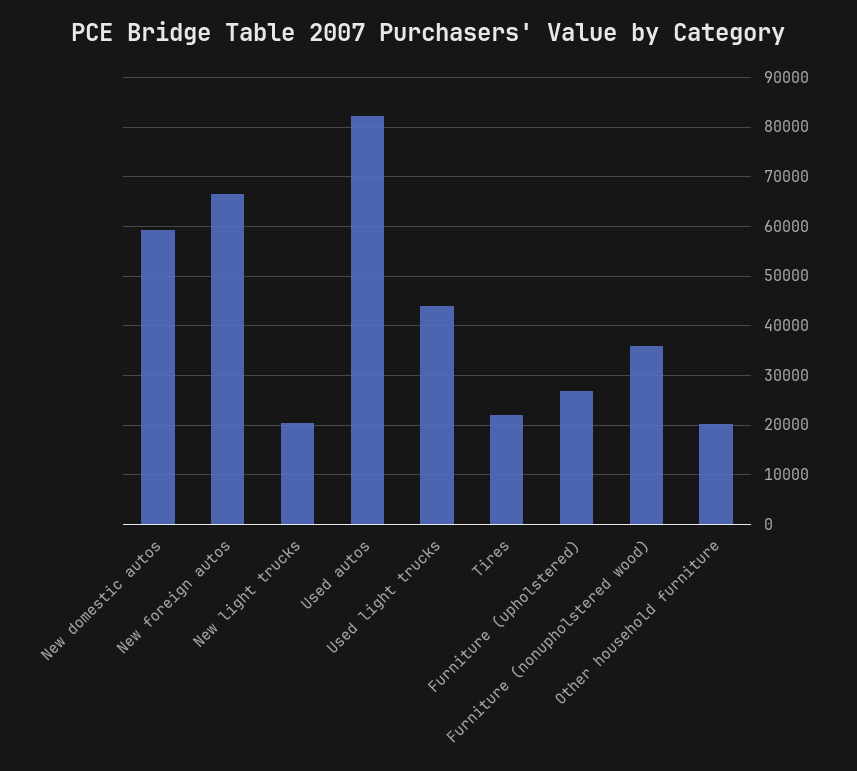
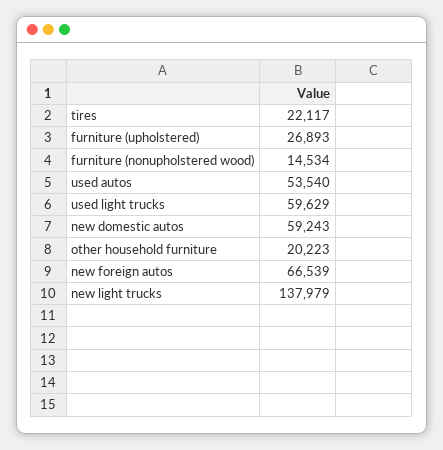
New light trucks: 20000 -> 137979
Used autos: 82000 -> 53540
Used light trucks: 44000 -> 59629
Furniture (nonupholstered wood): 36000 -> 14534

